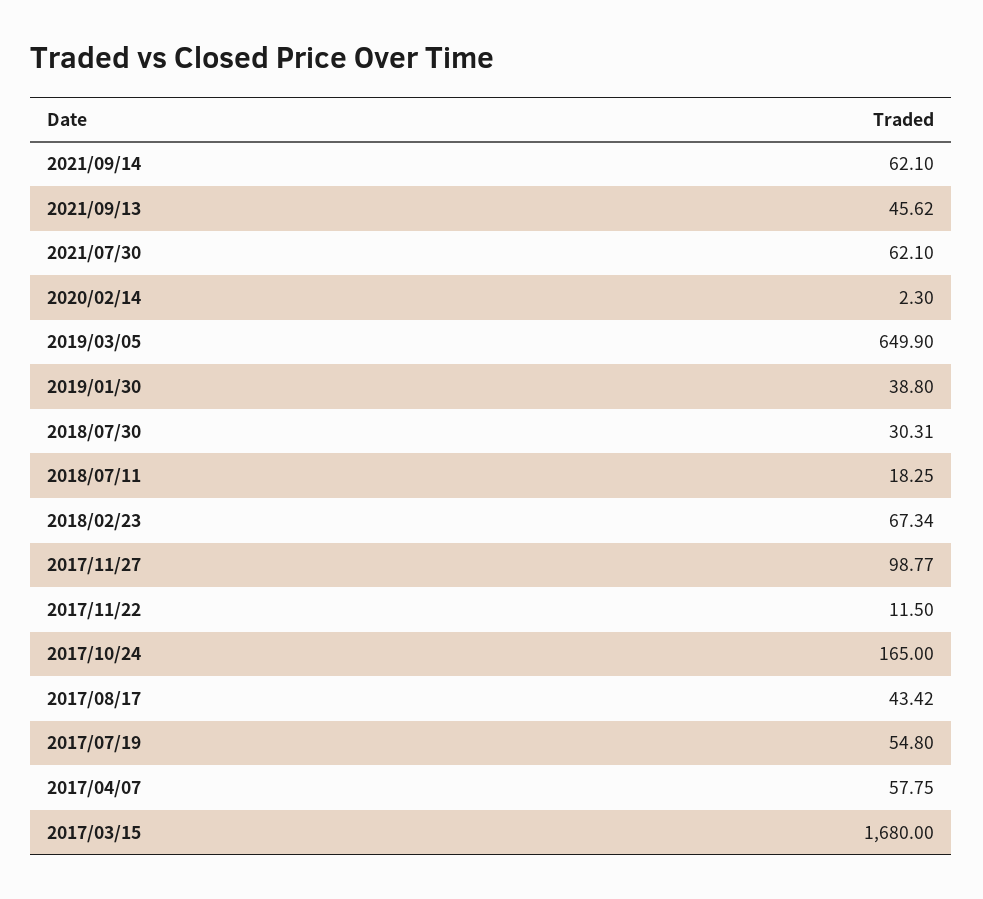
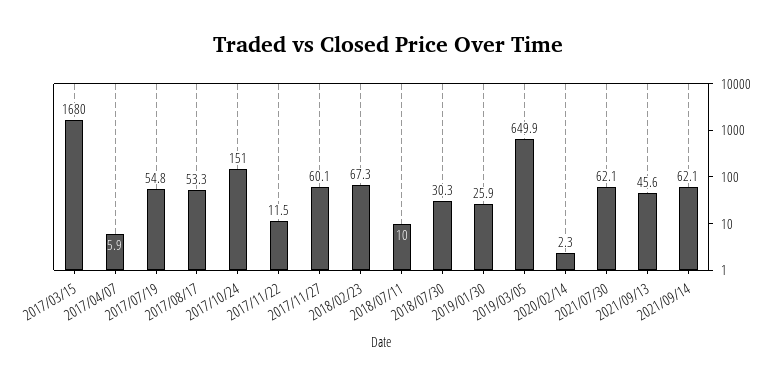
2019/01/30: 38.8 -> 25.9
2018/07/11: 18.25 -> 10
2017/11/27: 98.77 -> 60.1
2017/10/24: 165 -> 151
2017/08/17: 43.42 -> 53.3
2017/04/07: 57.75 -> 5.9

